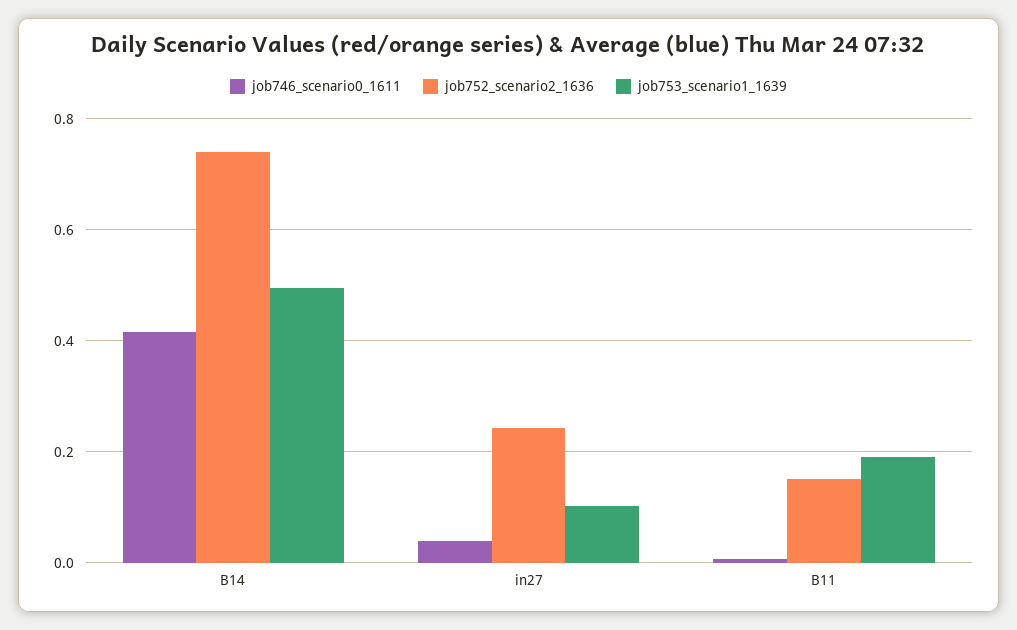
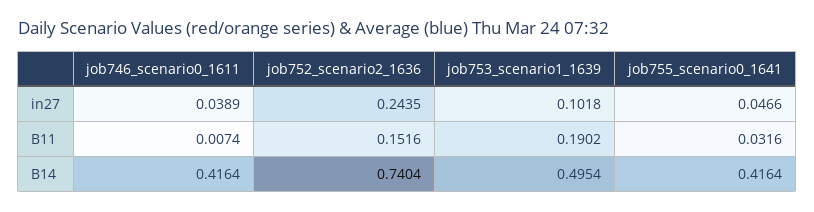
job755_scenario0_1641, in27: none -> 0.0466
job755_scenario0_1641, B11: none -> 0.0316
job755_scenario0_1641, B14: none -> 0.4164

